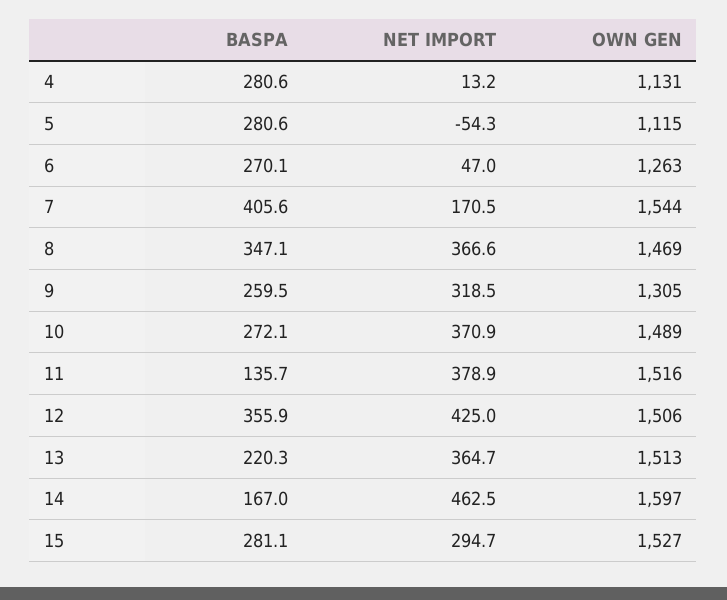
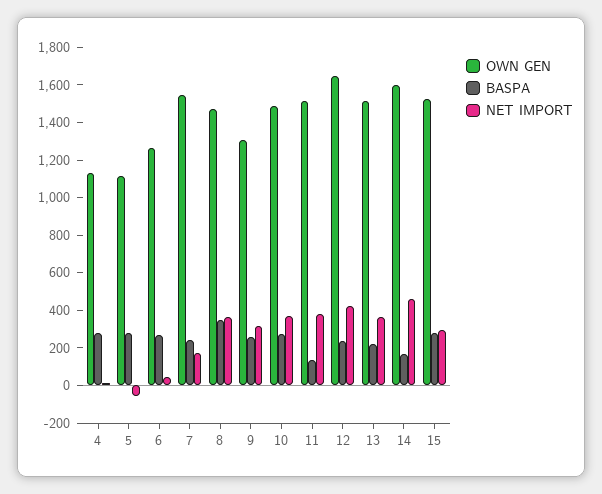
BASPA, 7: 405.6 -> 250
BASPA, 12: 355.9 -> 250
OWN GEN, 12: 1506 -> 1650

